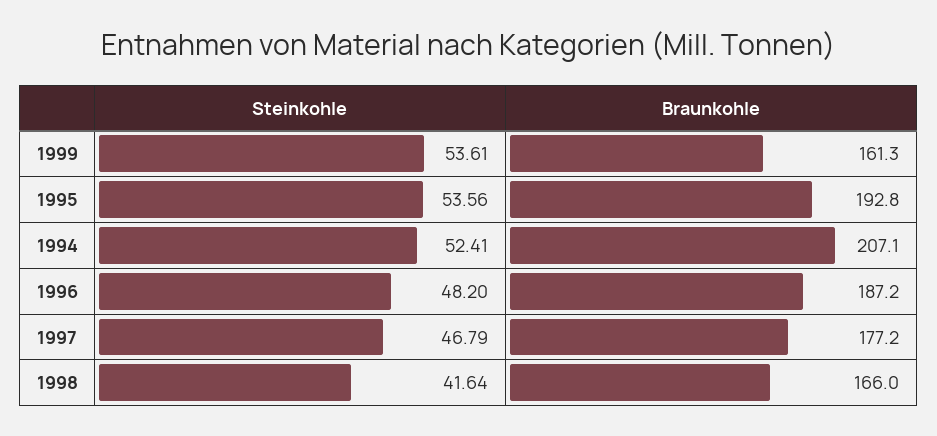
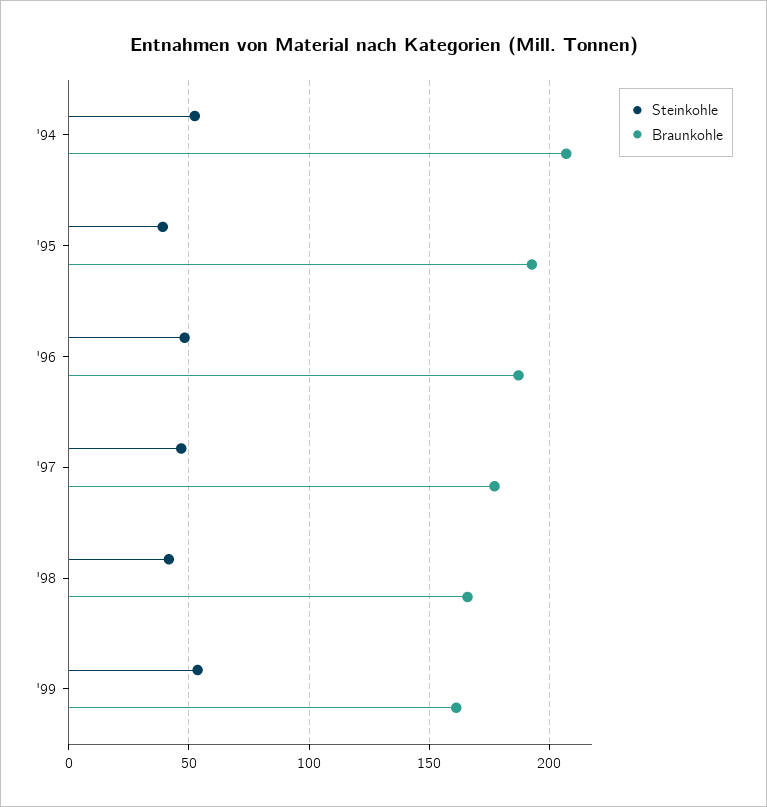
Steinkohle, 1995: 53.56 -> 40

